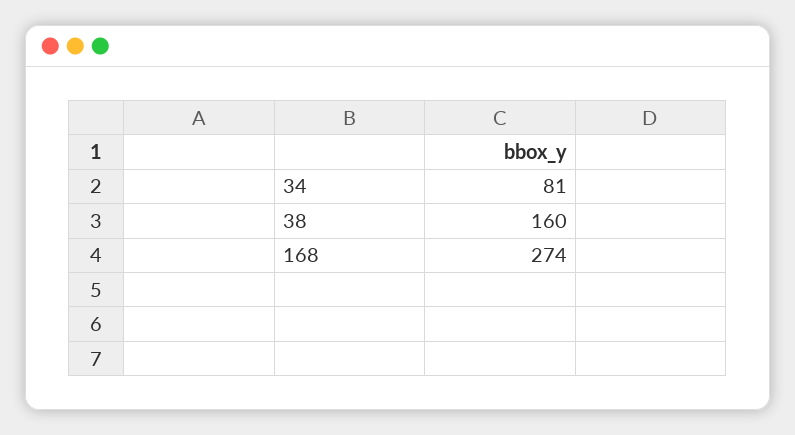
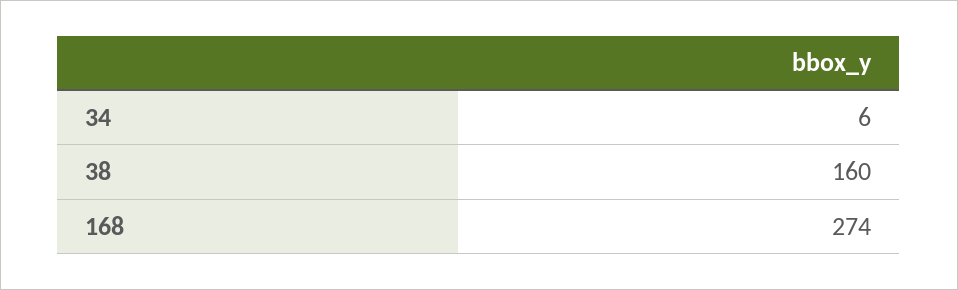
34: 81 -> 6

